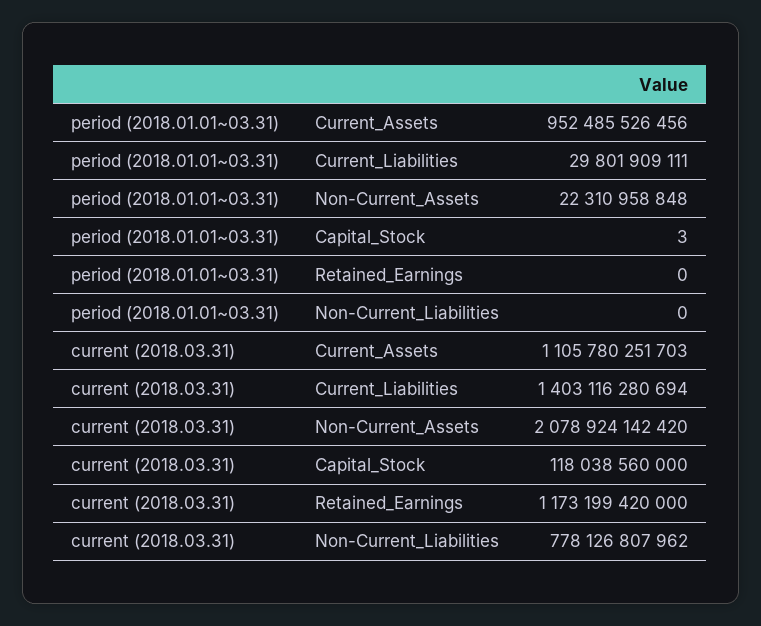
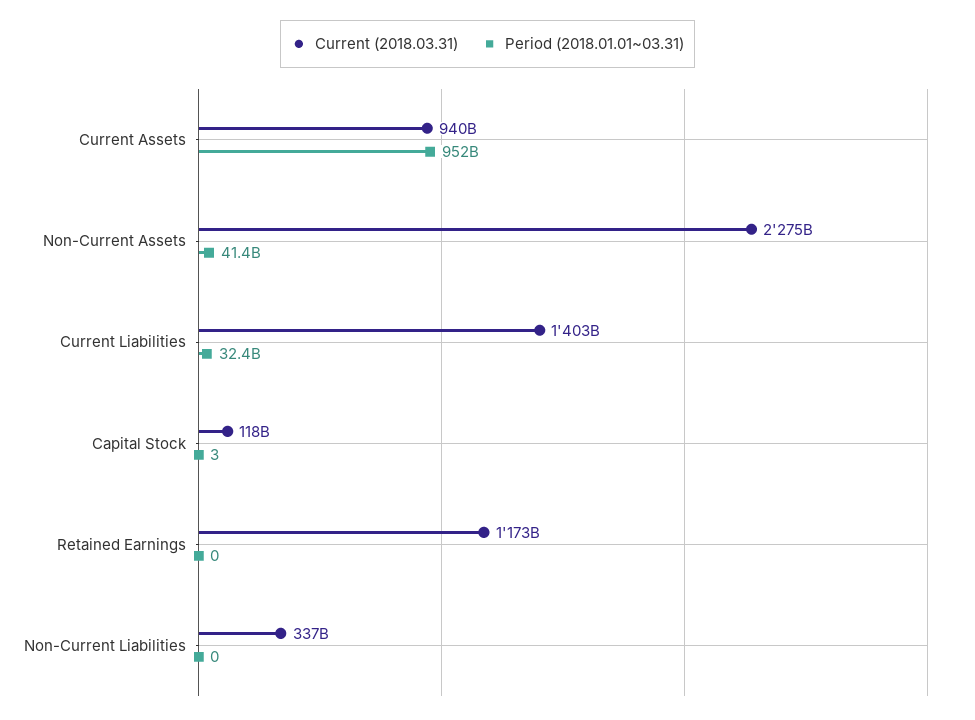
period (2018.01.01~03.31), Current_Liabilities: 29801909111 -> 32400000000
period (2018.01.01~03.31), Non-Current_Assets: 22310958848 -> 41400000000
current (2018.03.31), Current_Assets: 1105780251703 -> 940000000000
current (2018.03.31), Non-Current_Assets: 2078924142420 -> 2275000000000
current (2018.03.31), Non-Current_Liabilities: 778126807962 -> 337000000000

